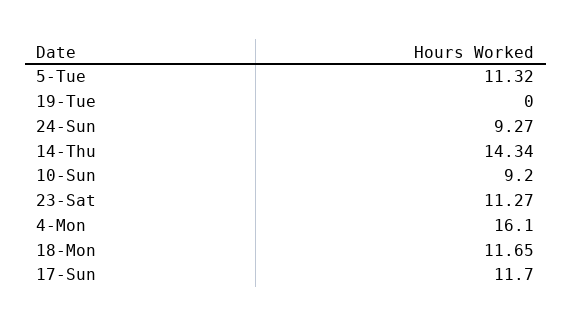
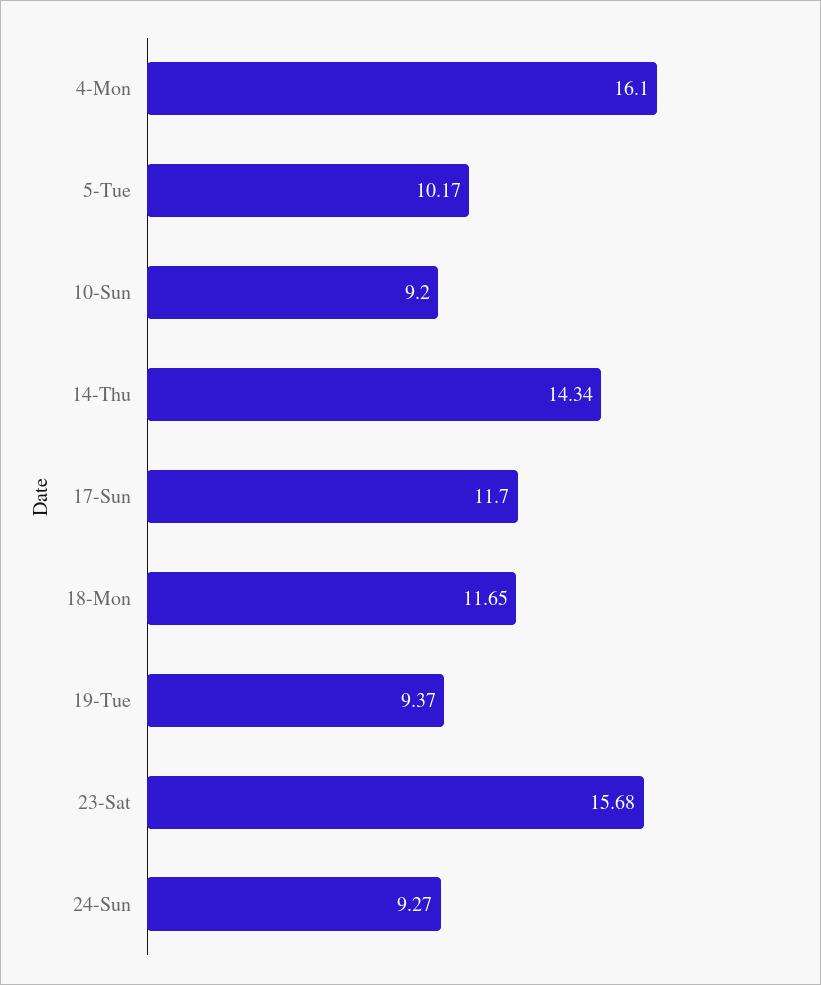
5-Tue: 11.32 -> 10.17
19-Tue: 0 -> 9.37
23-Sat: 11.27 -> 15.68

